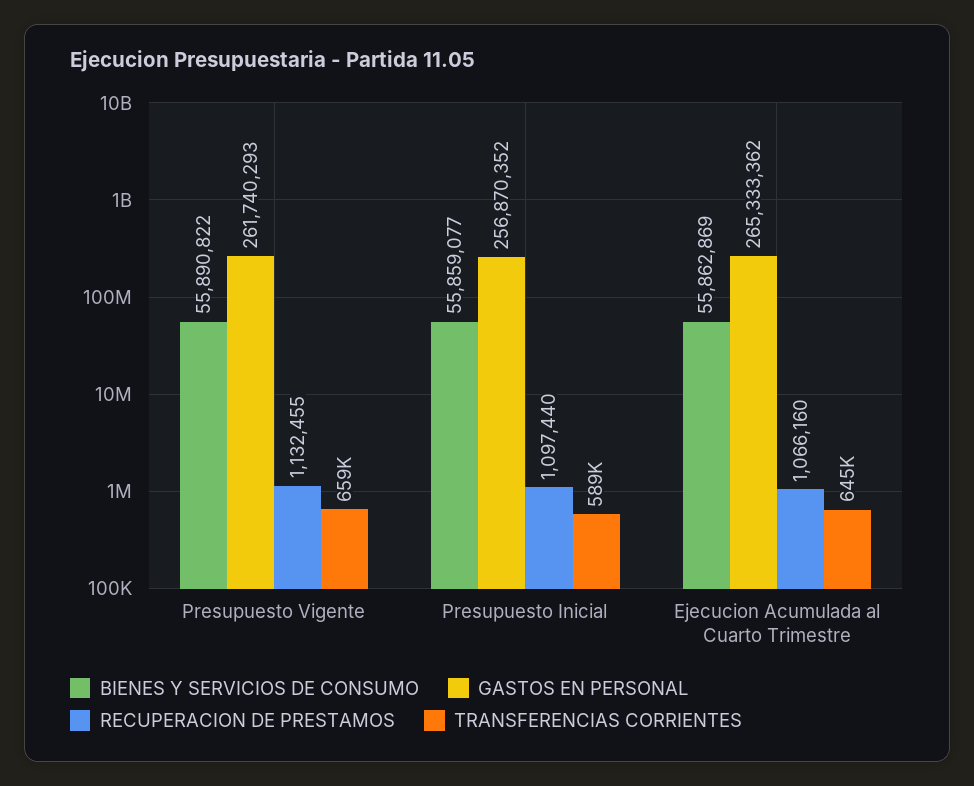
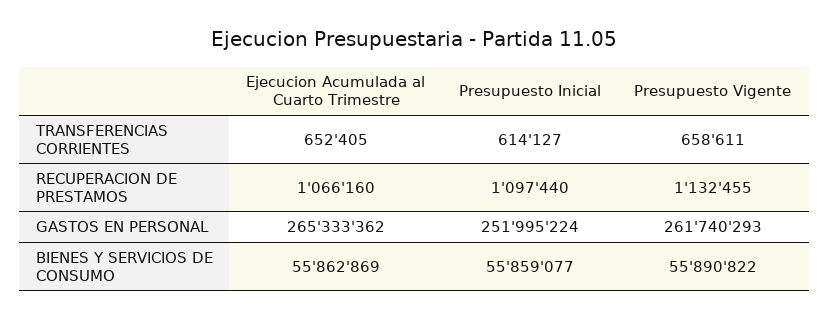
GASTOS EN PERSONAL, Presupuesto Inicial: 256870352 -> 251995224
TRANSFERENCIAS CORRIENTES, Presupuesto Inicial: 589000 -> 614127
TRANSFERENCIAS CORRIENTES, Ejecucion Acumulada al Cuarto Trimestre: 645000 -> 652405

